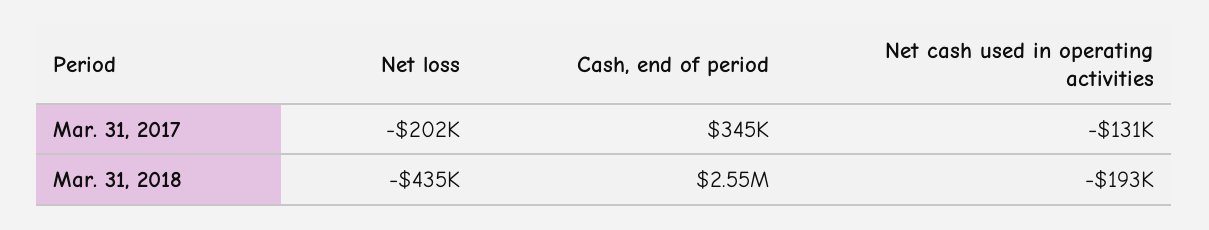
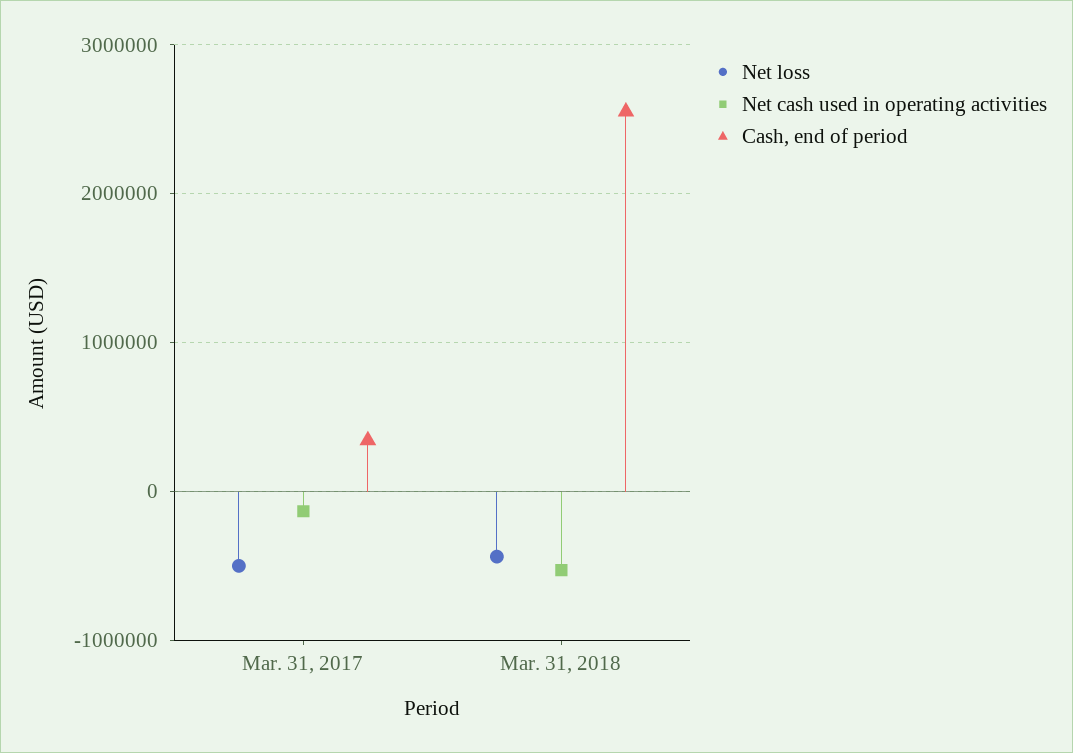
Net loss, Mar. 31, 2017: -202000 -> -500000
Net cash used in operating activities, Mar. 31, 2018: -193000 -> -500000

